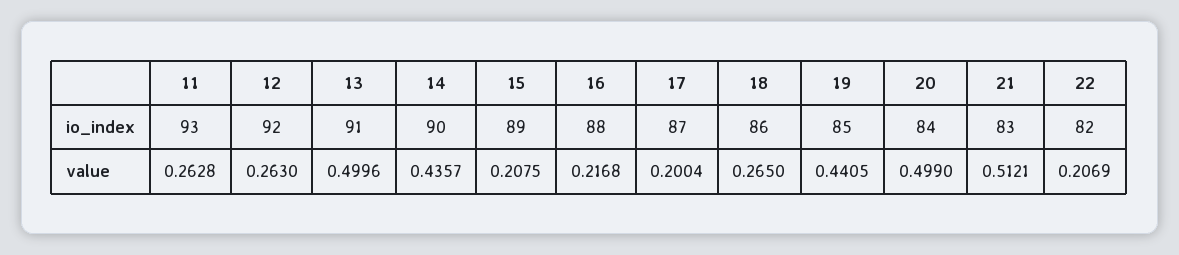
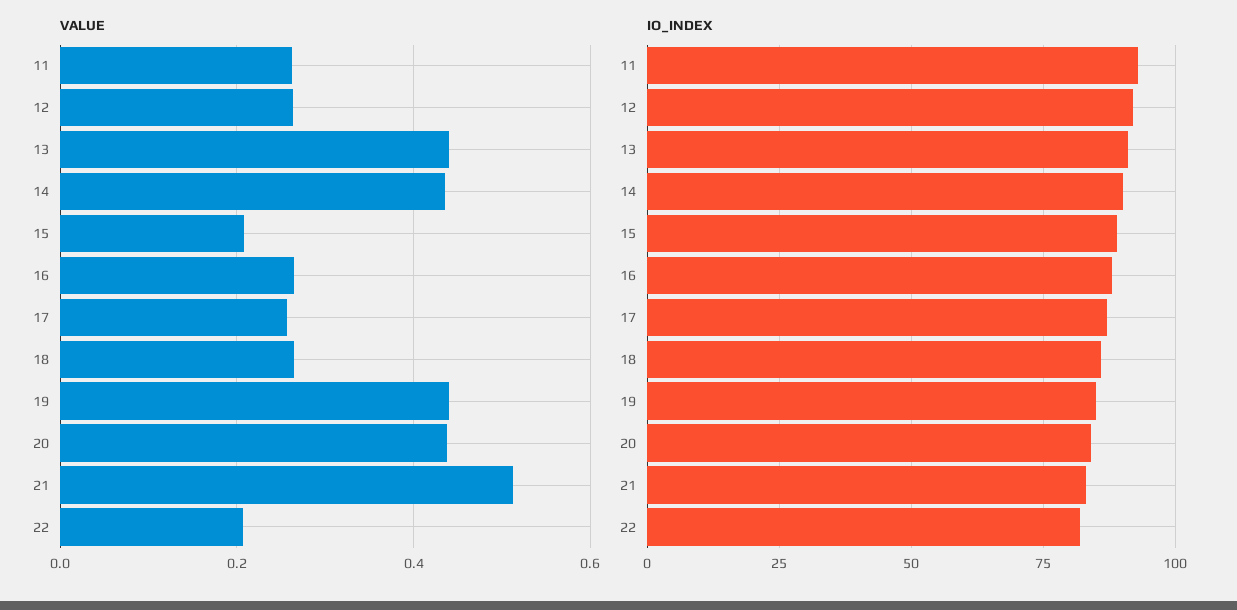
value, 13: 0.4996 -> 0.44
value, 16: 0.2168 -> 0.26
value, 17: 0.2004 -> 0.26
value, 20: 0.499 -> 0.44

